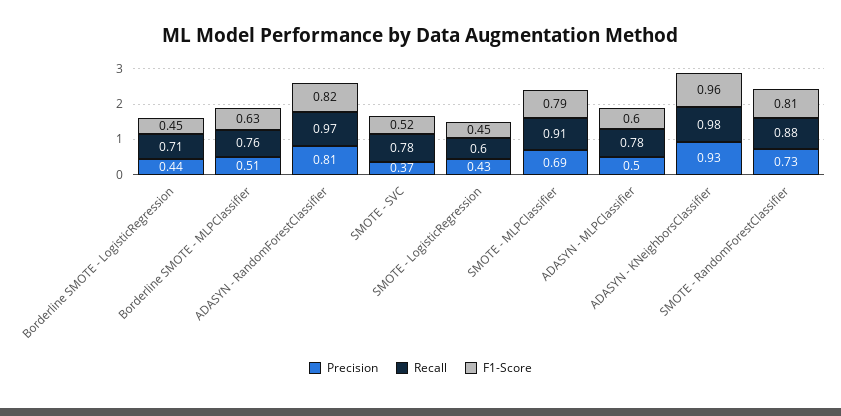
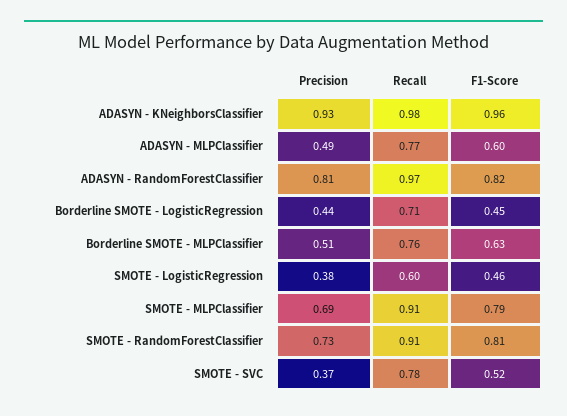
Precision, SMOTE - LogisticRegression: 0.43 -> 0.38
F1-Score, SMOTE - LogisticRegression: 0.45 -> 0.46
Precision, ADASYN - MLPClassifier: 0.5 -> 0.49
Recall, ADASYN - MLPClassifier: 0.78 -> 0.77
Recall, SMOTE - RandomForestClassifier: 0.88 -> 0.91

